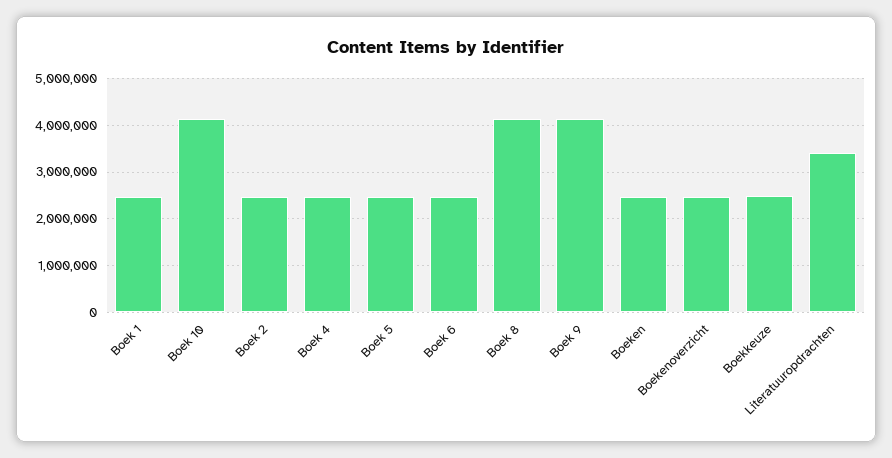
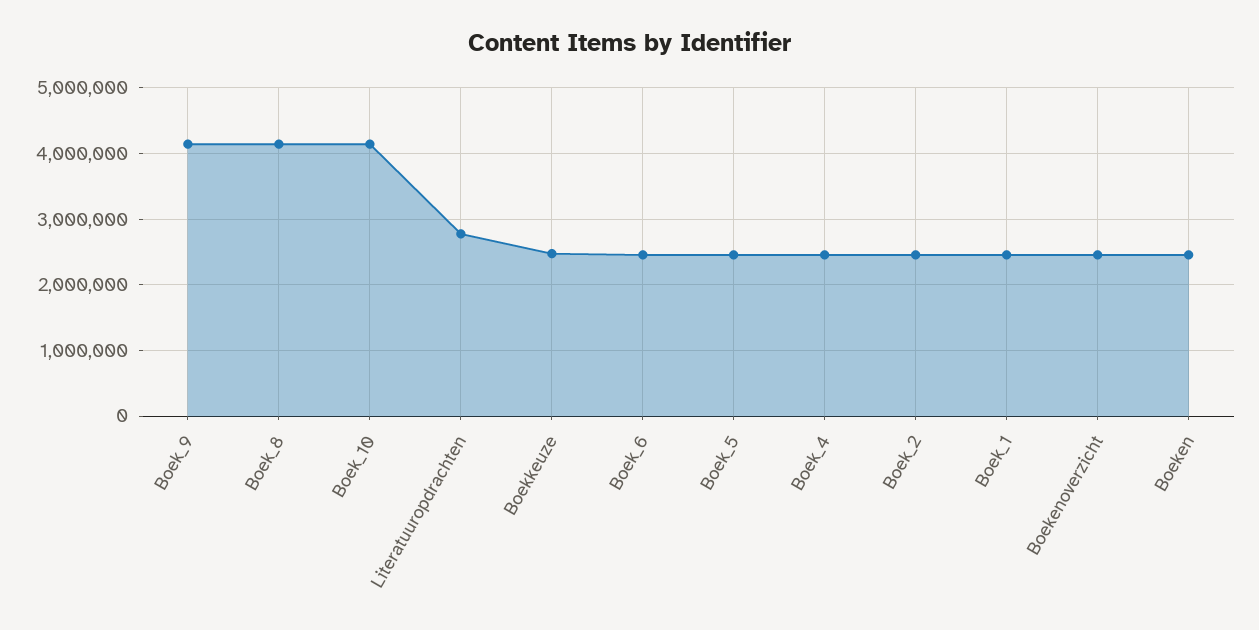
Literatuuropdrachten: 3400000 -> 2800000

